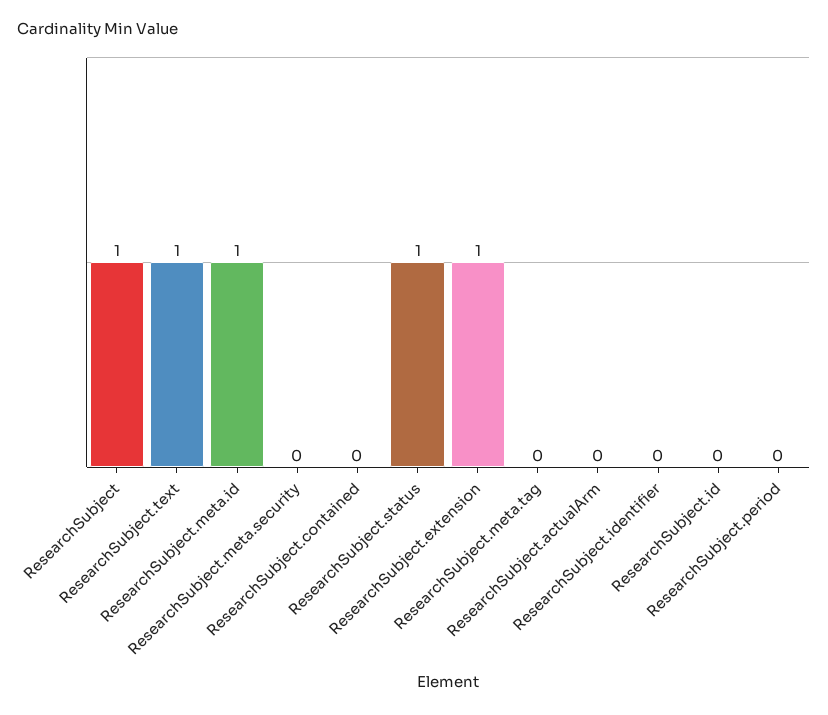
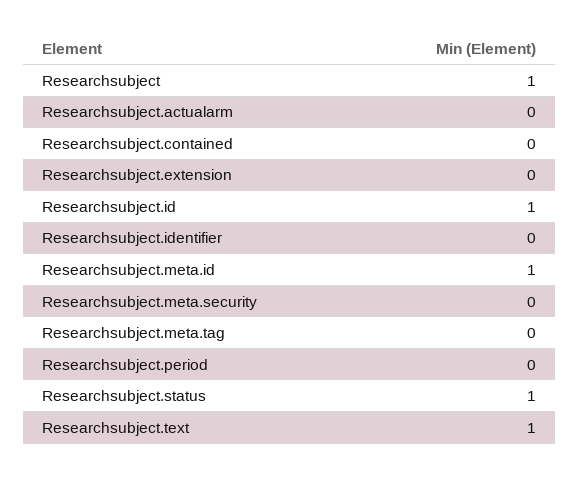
ResearchSubject.extension: 1 -> 0
ResearchSubject.id: 0 -> 1

